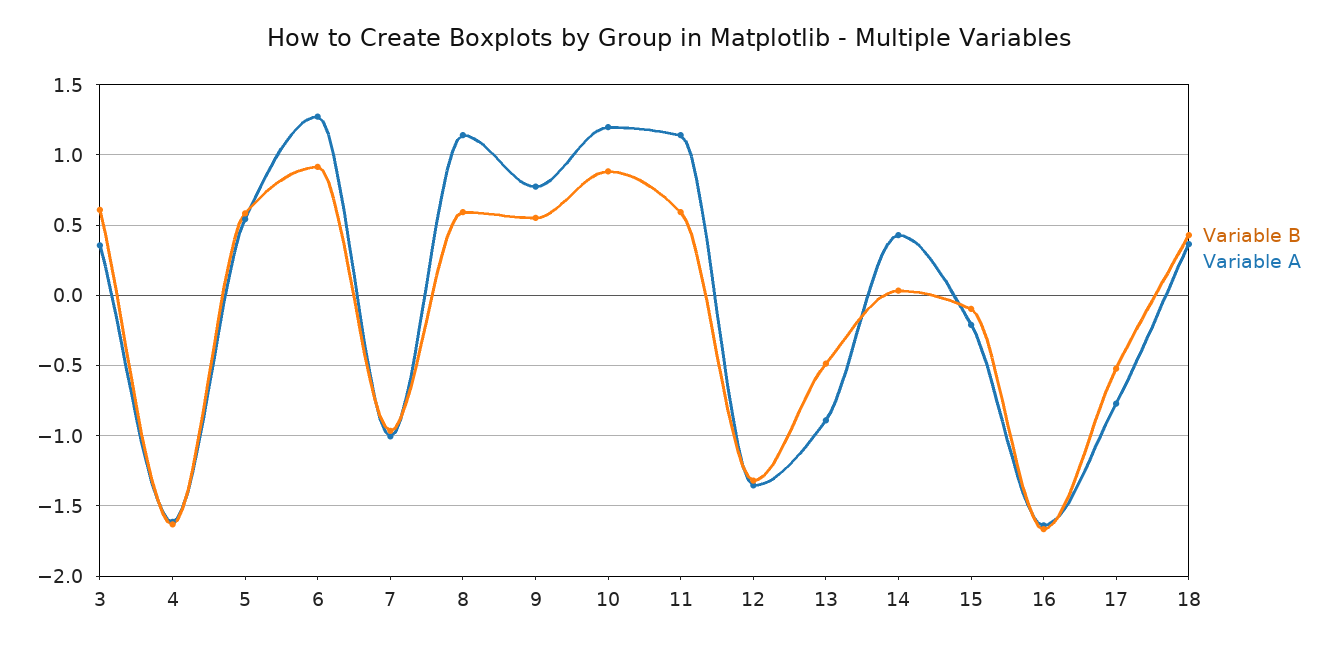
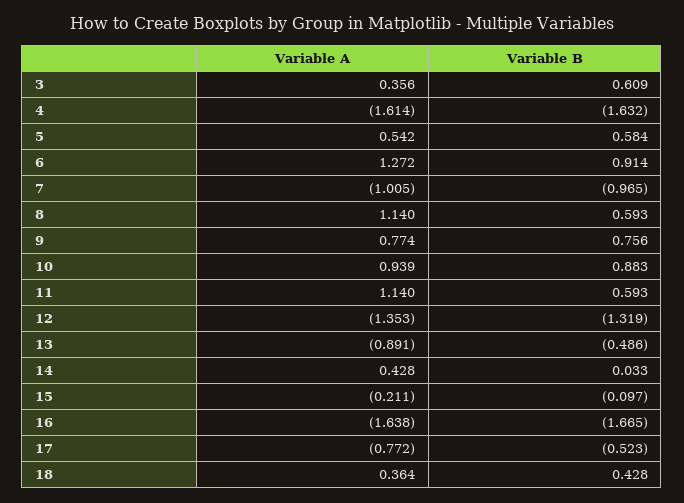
Variable B, 9: 0.55 -> 0.756
Variable A, 10: 1.2 -> 0.939

